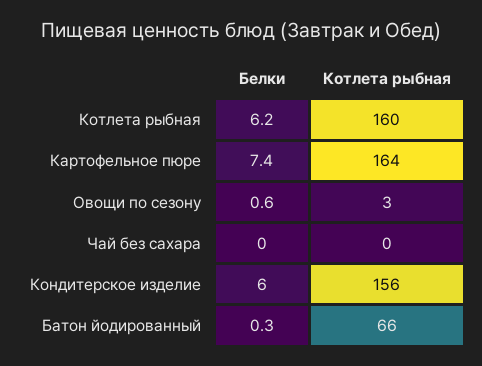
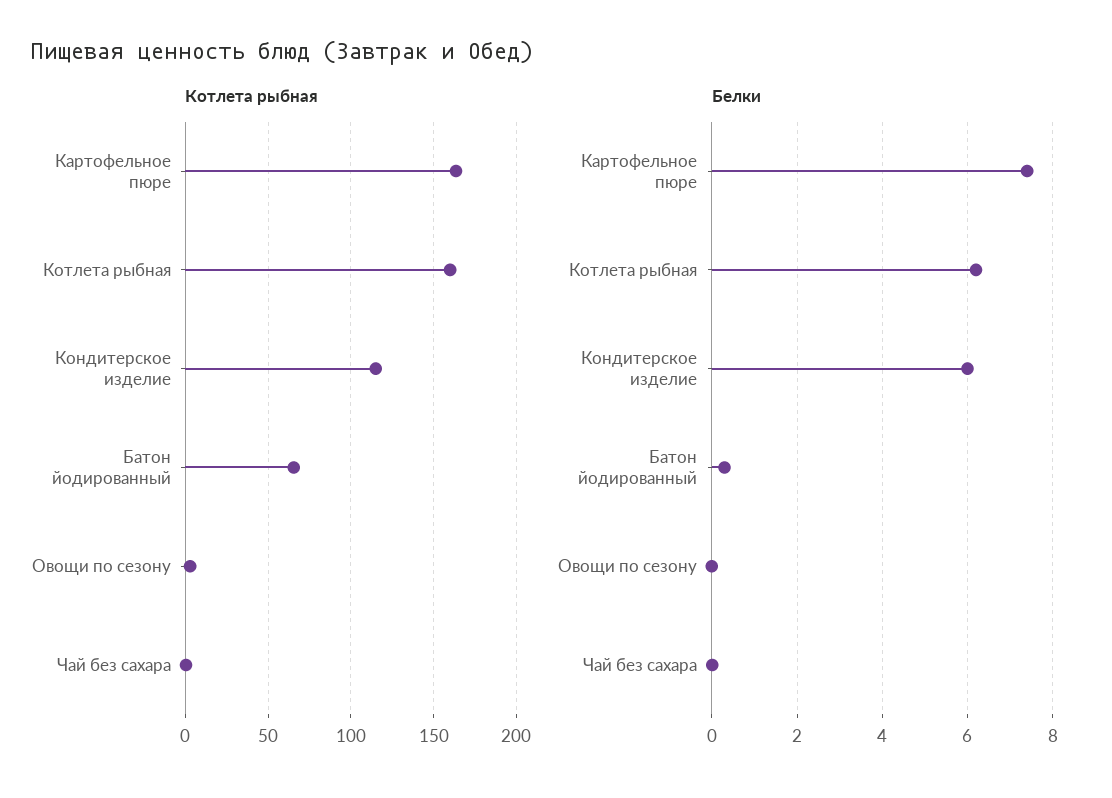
Белки, Овощи по сезону: 0.6 -> 0
Котлета рыбная, Кондитерское изделие: 156 -> 115

